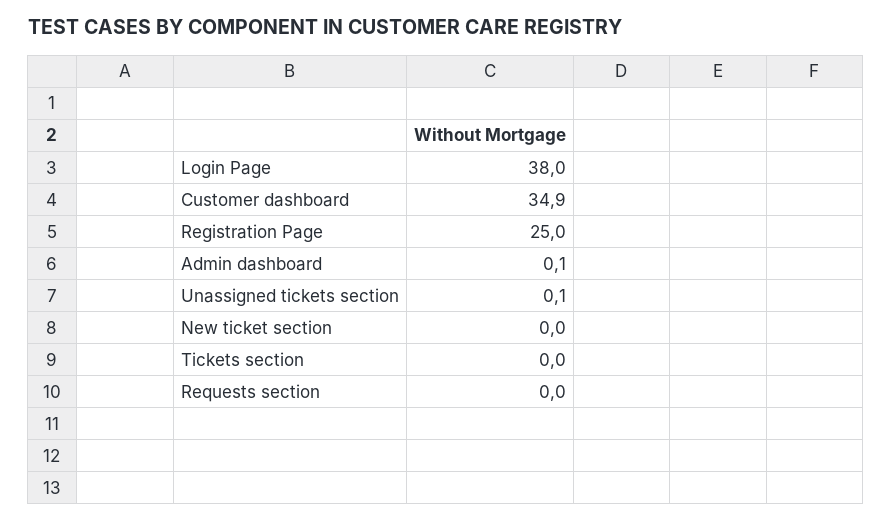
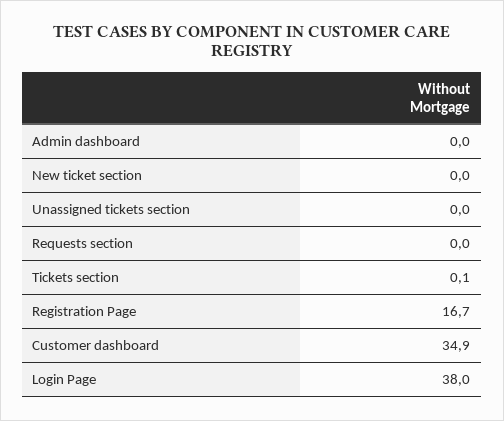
Registration Page: 25 -> 16.7
Admin dashboard: 0.1 -> 0
Unassigned tickets section: 0.1 -> 0
Tickets section: 0 -> 0.1

